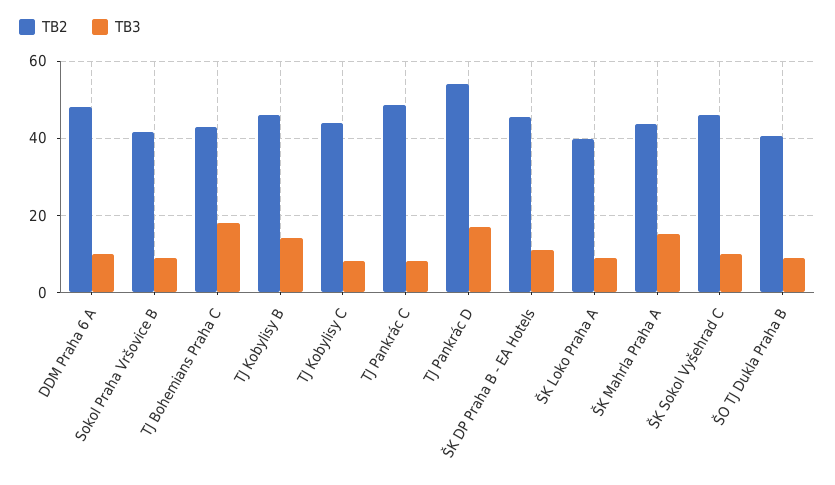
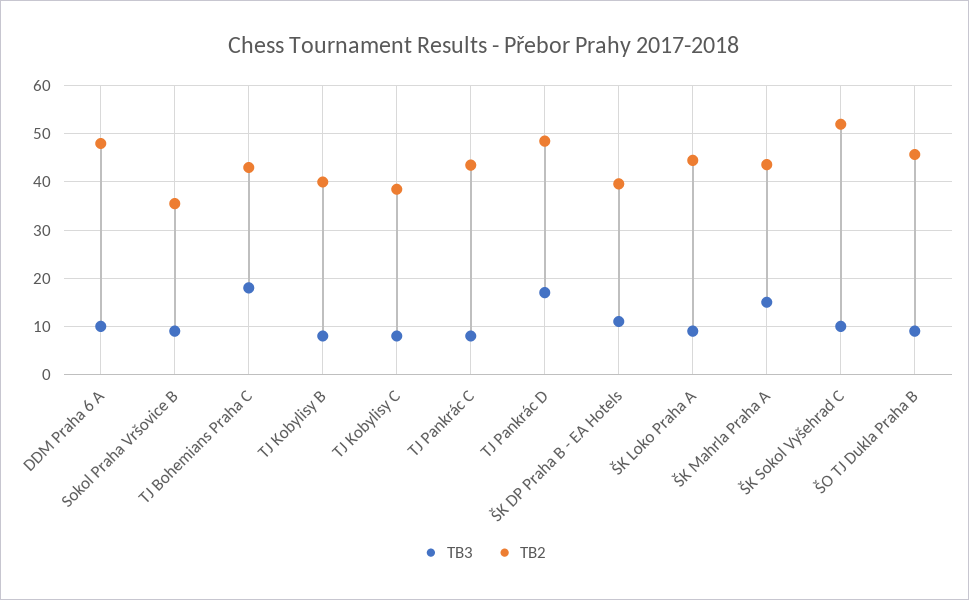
TB2, Sokol Praha Vršovice B: 42 -> 36
TB2, TJ Kobylisy B: 46 -> 40
TB3, TJ Kobylisy B: 14 -> 8
TB2, TJ Kobylisy C: 44 -> 38
TB2, TJ Pankrác C: 48 -> 44
TB2, TJ Pankrác D: 54 -> 48
TB2, ŠK DP Praha B - EA Hotels: 46 -> 40
TB2, ŠK Loko Praha A: 40 -> 44
TB2, ŠK Sokol Vyšehrad C: 46 -> 52
TB2, ŠO TJ Dukla Praha B: 40 -> 46

